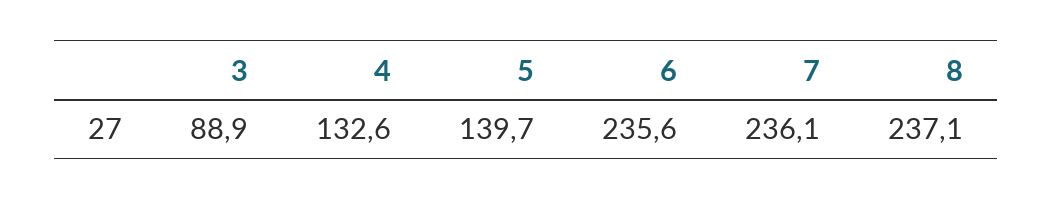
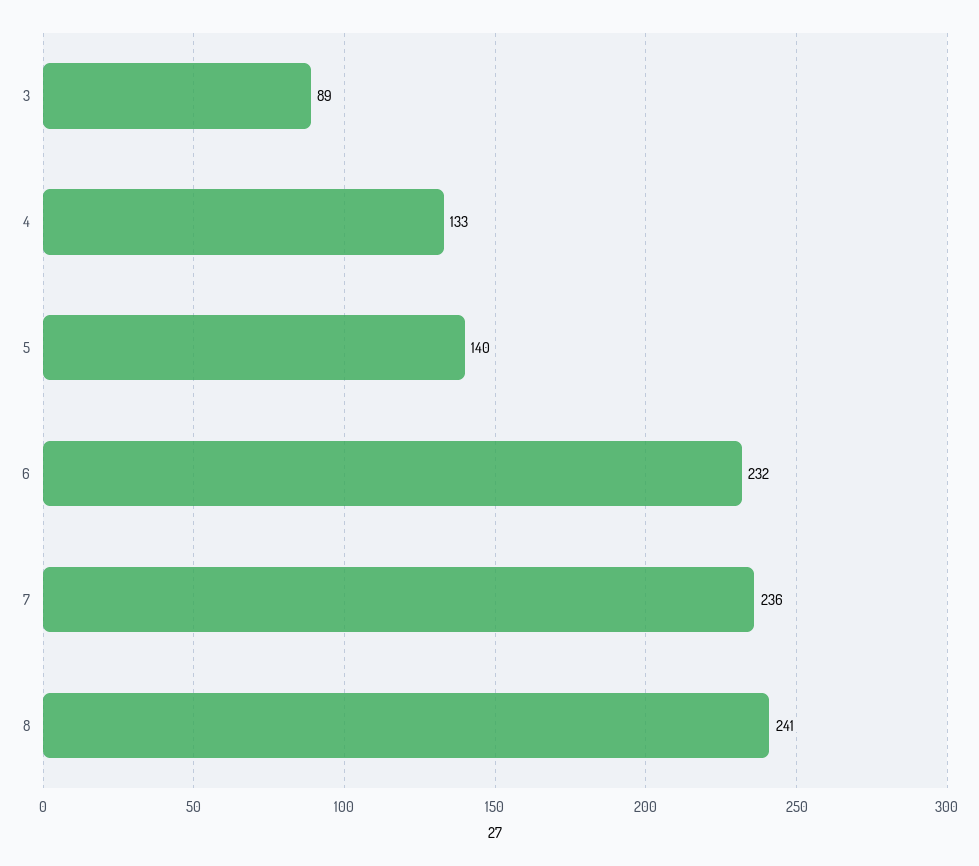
6: 235.6 -> 232
8: 237.1 -> 241

